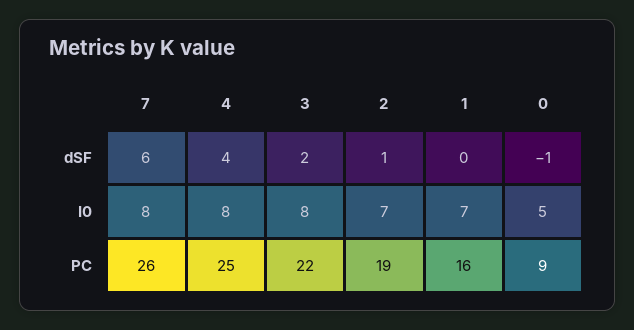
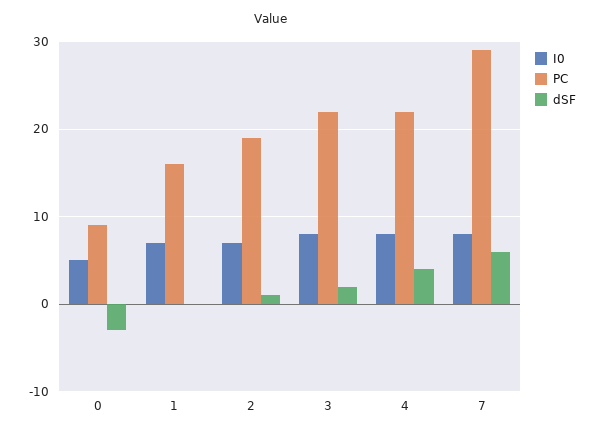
dSF, 0: -1 -> -3
PC, 7: 26 -> 29
PC, 4: 25 -> 22

